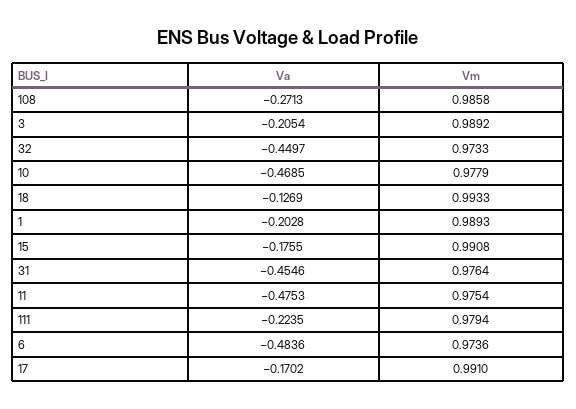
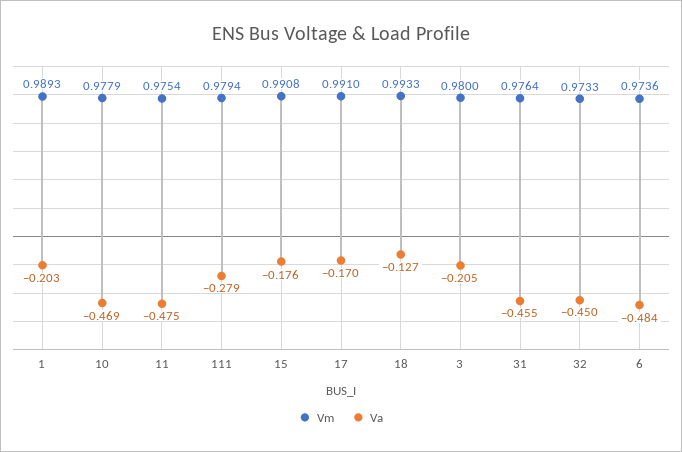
Va, 108: -0.2713 -> none
Vm, 108: 0.9858 -> none
Vm, 3: 0.9892 -> 0.98
Va, 111: -0.2235 -> -0.279

